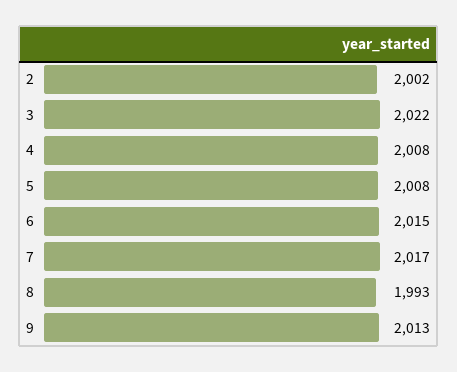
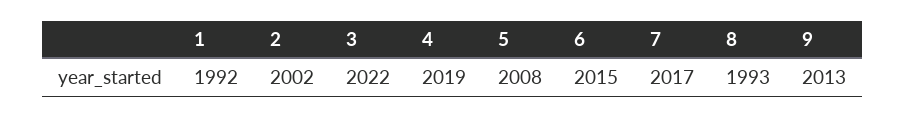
4: 2008 -> 2019
1: none -> 1992

